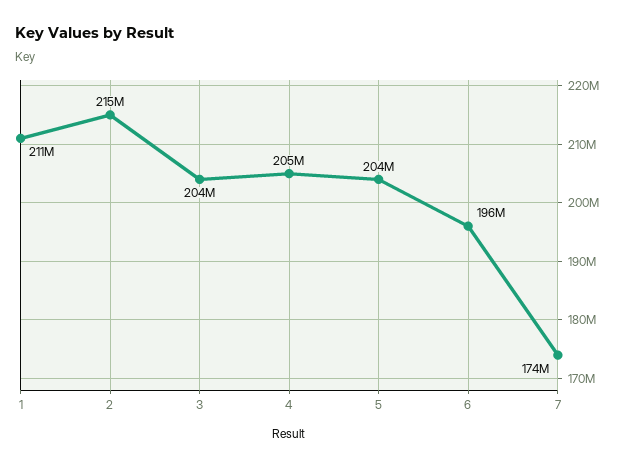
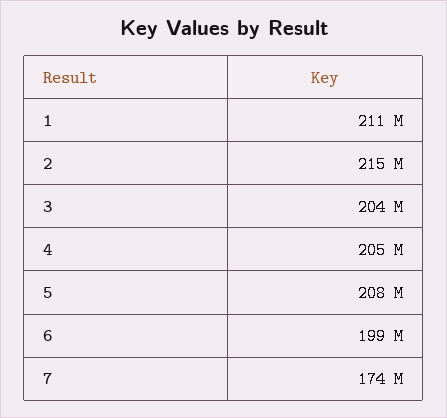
5: 204000000 -> 208000000
6: 196000000 -> 199000000

